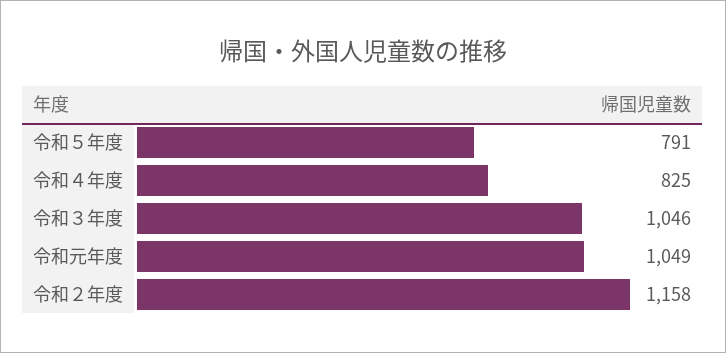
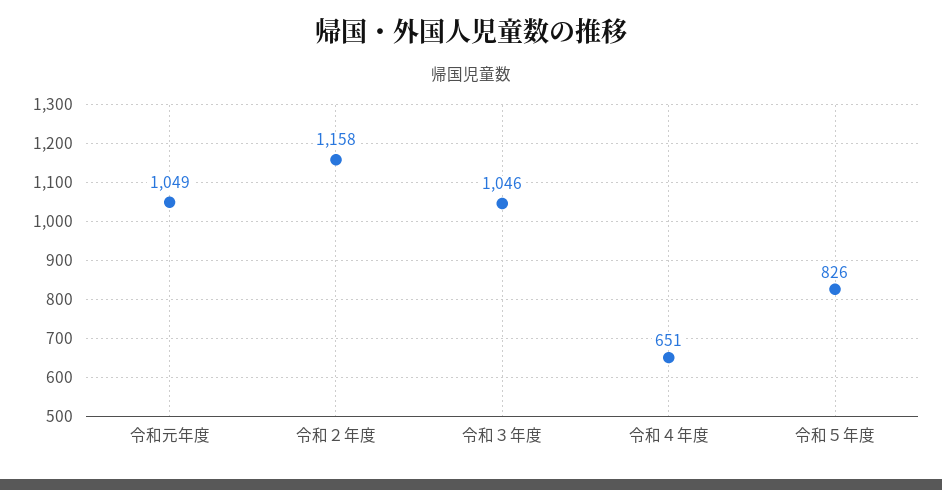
令和５年度: 791 -> 826
令和４年度: 825 -> 651

